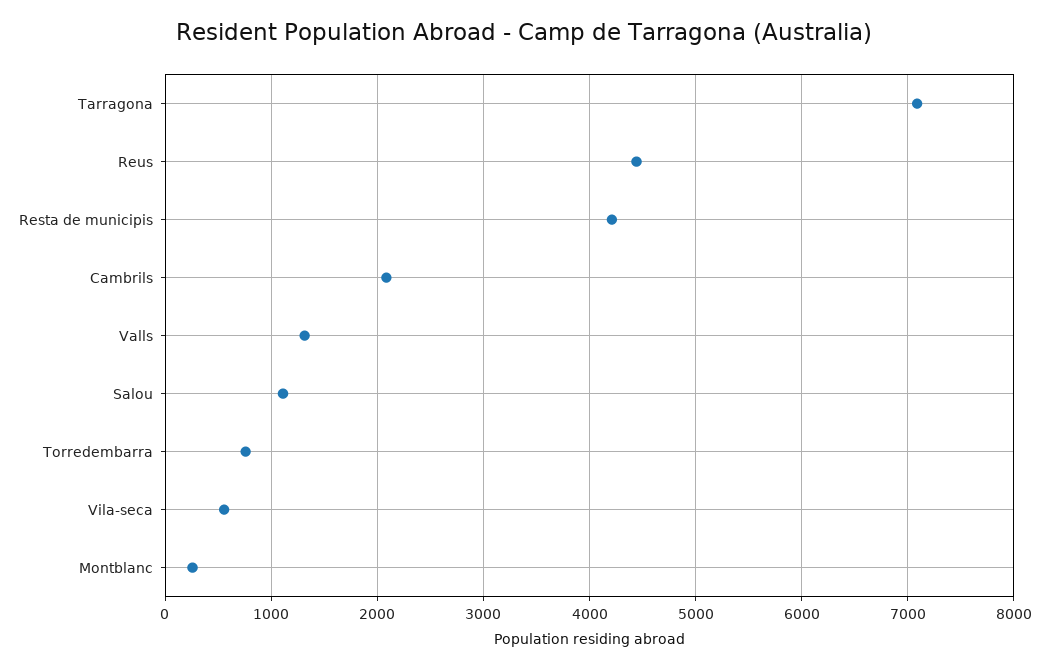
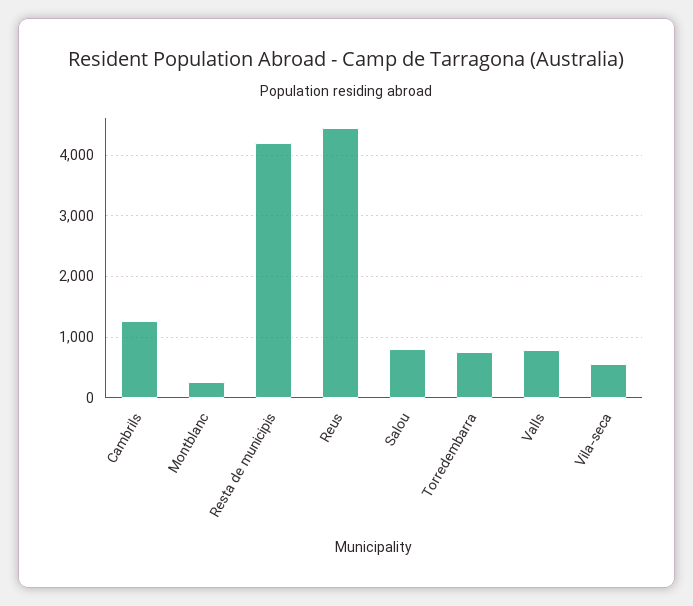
Tarragona: 7100 -> none
Cambrils: 2100 -> 1300
Valls: 1300 -> 800
Salou: 1100 -> 800

